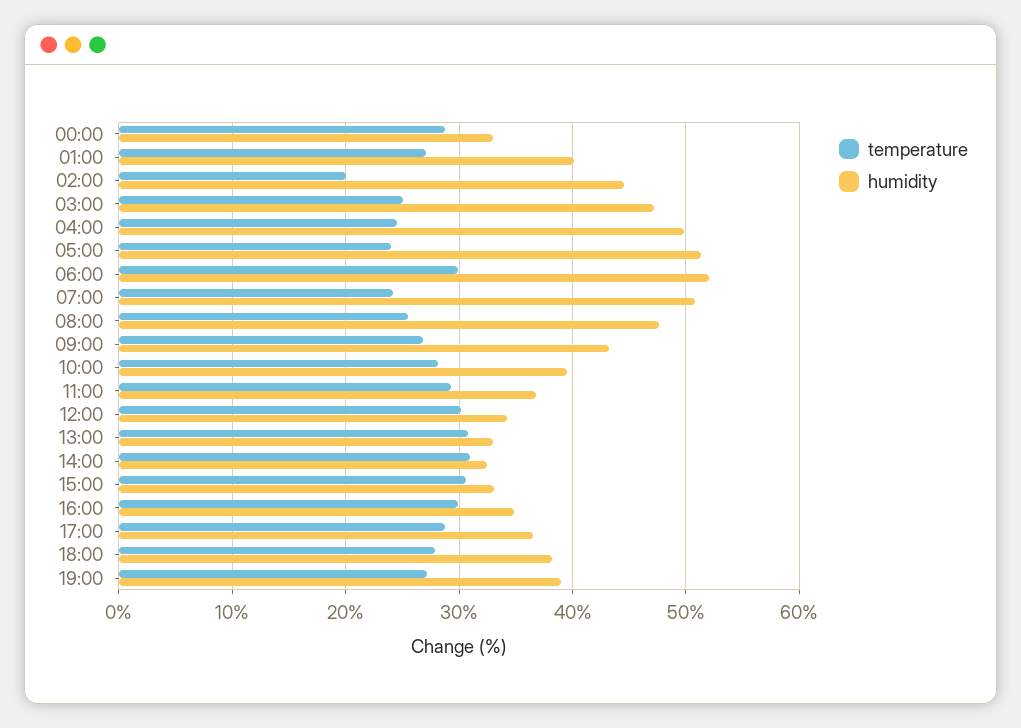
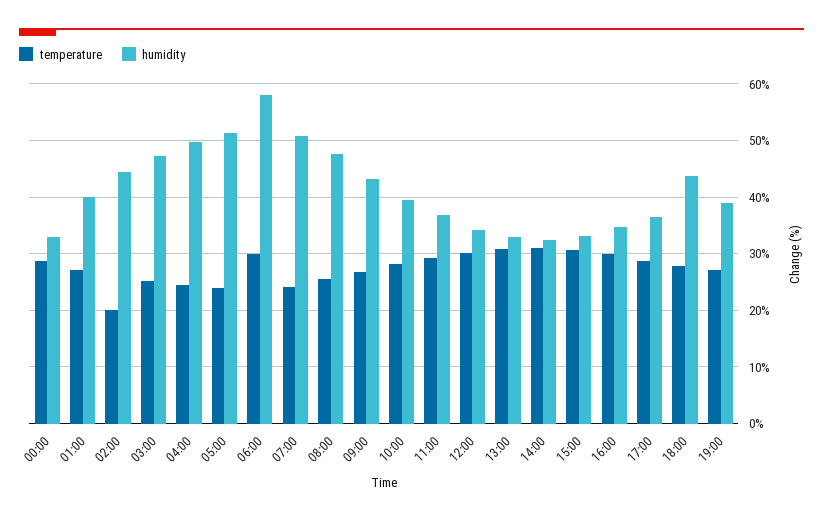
humidity, 06:00: 52 -> 58
humidity, 18:00: 38 -> 44

